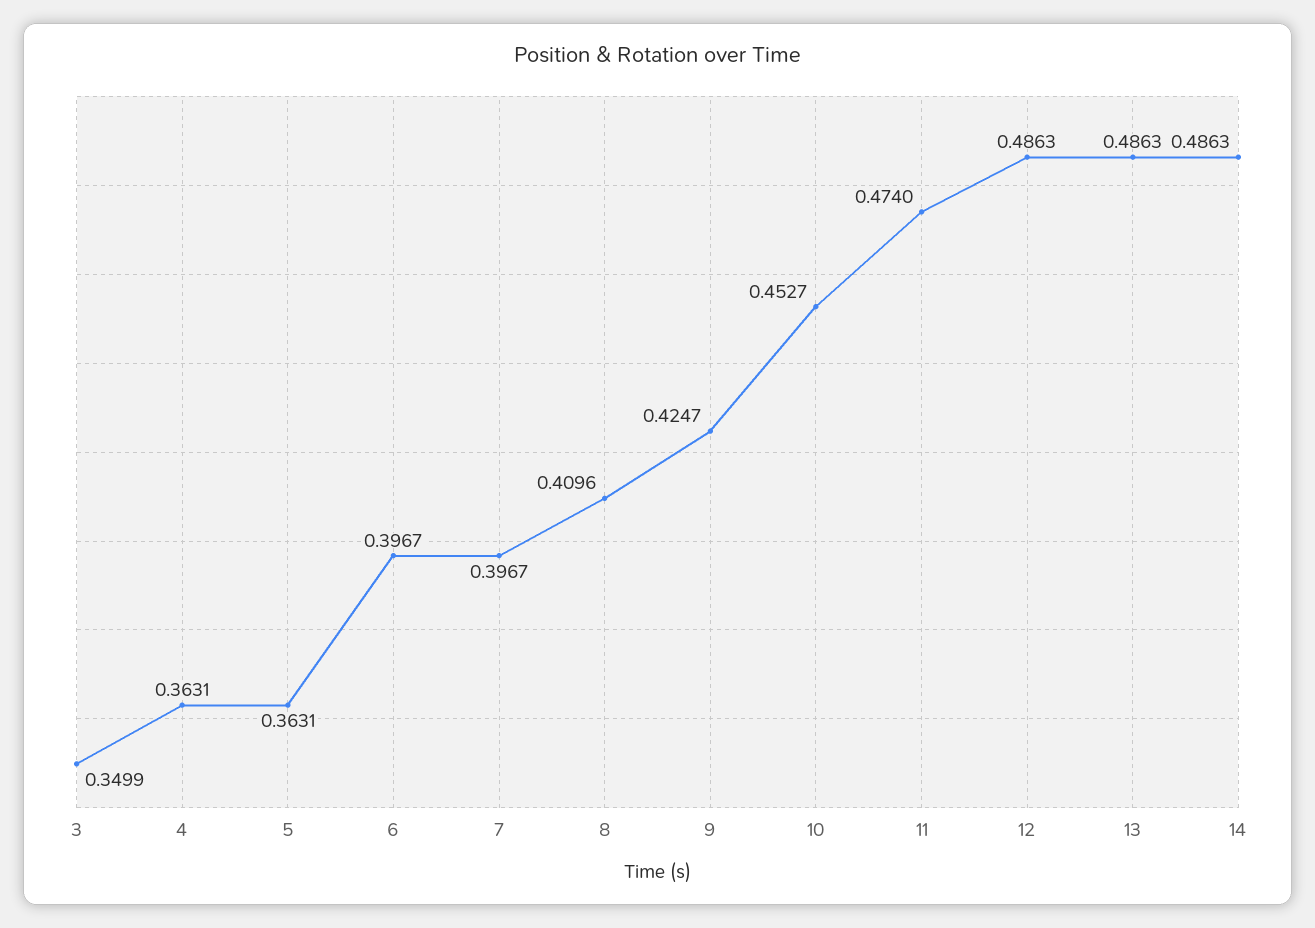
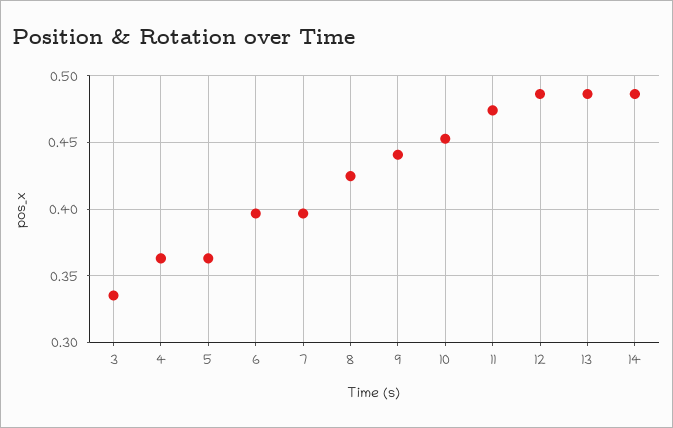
3: 0.3499 -> 0.335
8: 0.4096 -> 0.425
9: 0.4247 -> 0.44

